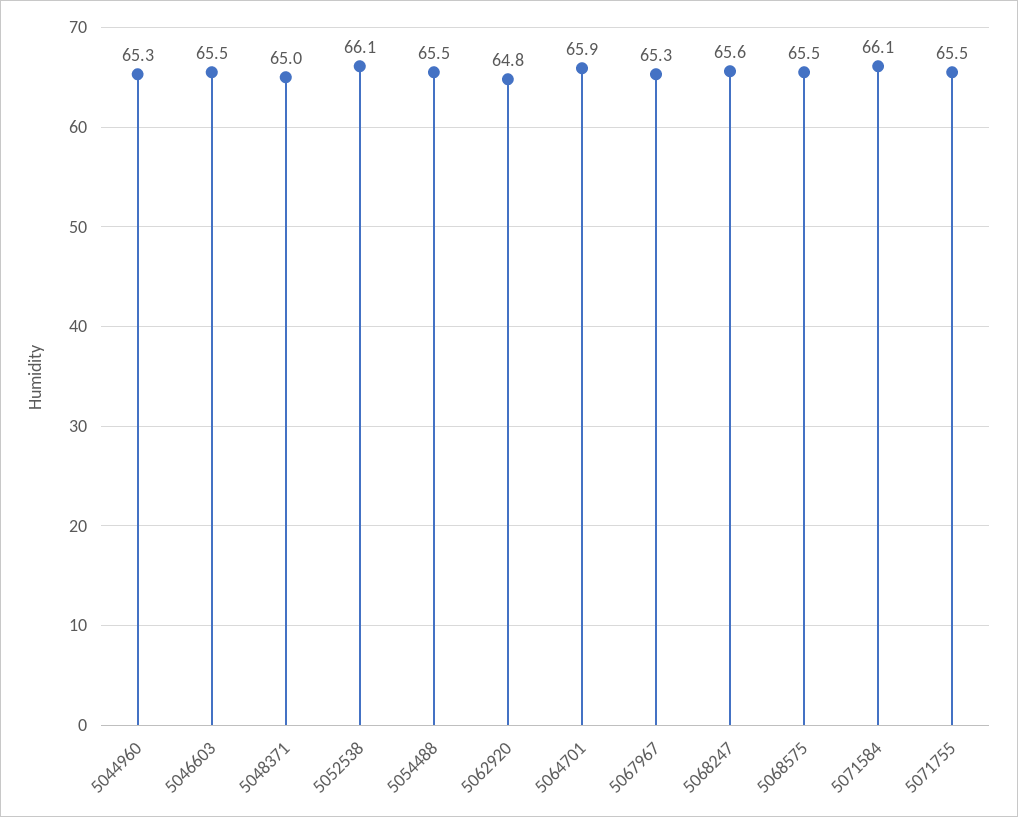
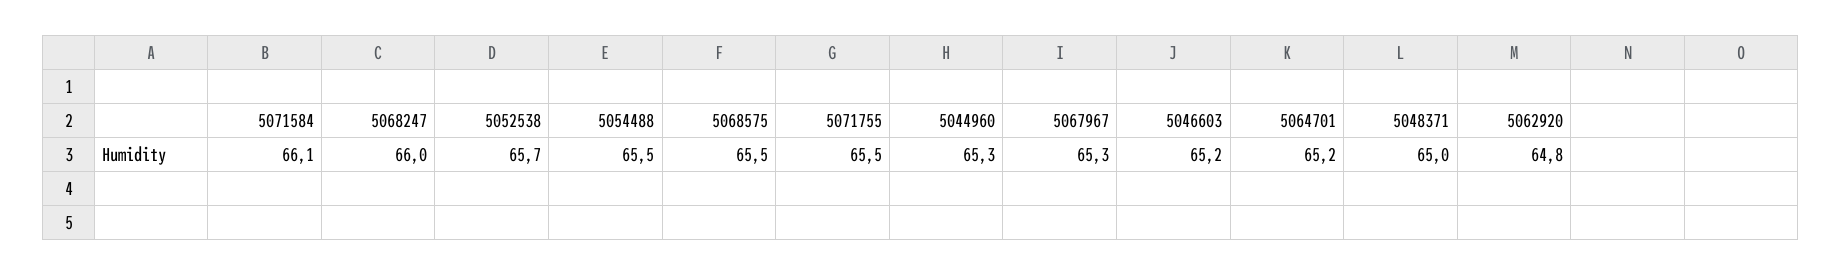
5046603: 65.5 -> 65.2
5052538: 66.1 -> 65.7
5064701: 65.9 -> 65.2
5068247: 65.6 -> 66

